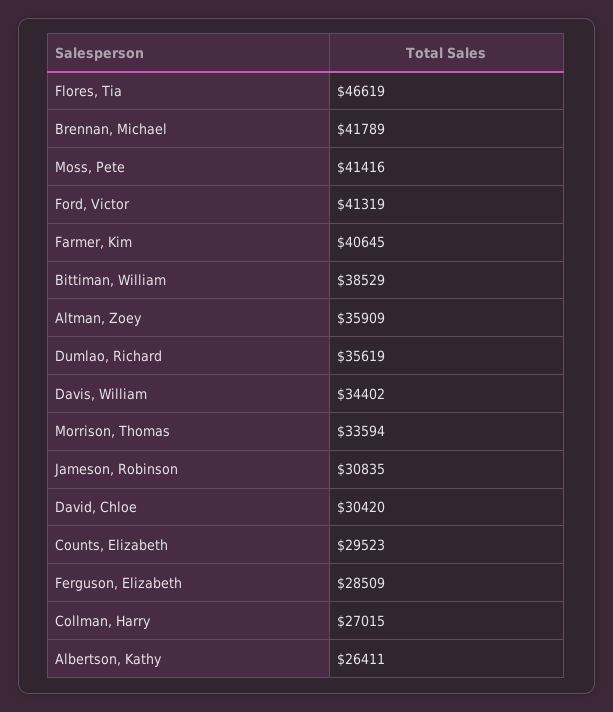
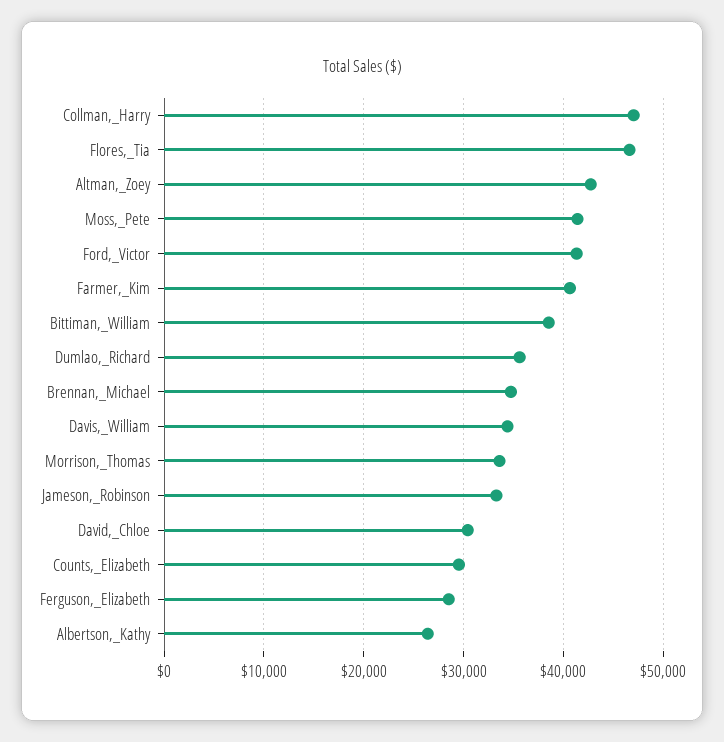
Brennan, Michael: 41789 -> 35000
Altman, Zoey: 35909 -> 43000
Jameson, Robinson: 30835 -> 33000
Collman, Harry: 27015 -> 47000

